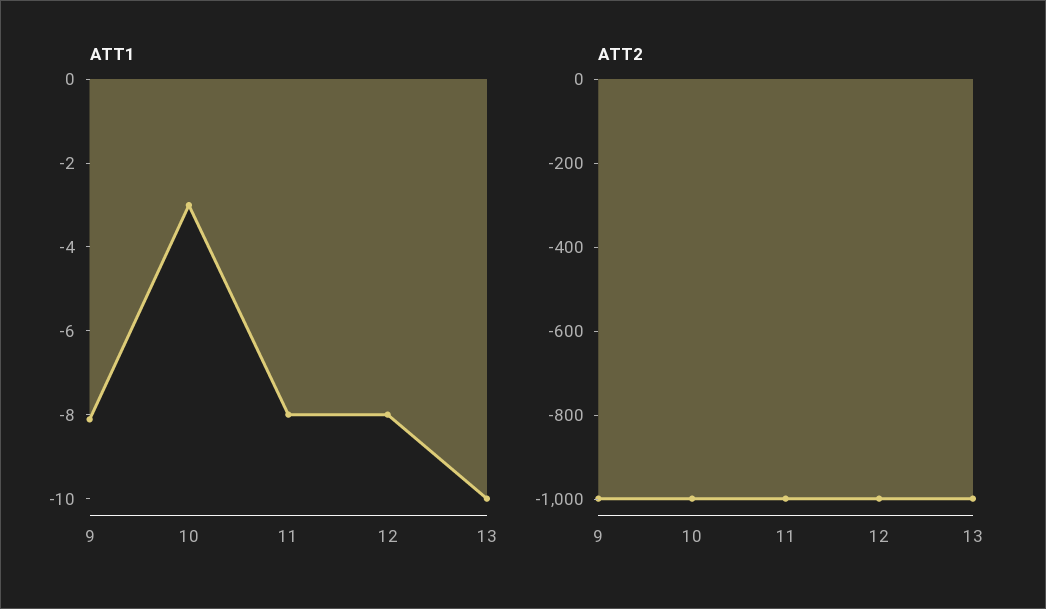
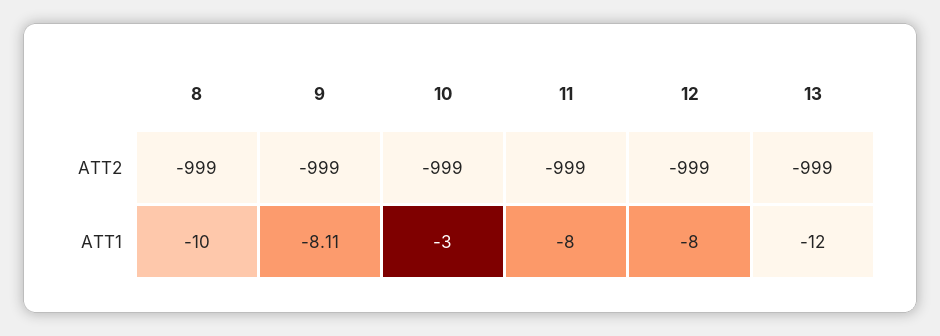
ATT1, 13: -10 -> -12
ATT2, 8: none -> -999
ATT1, 8: none -> -10

